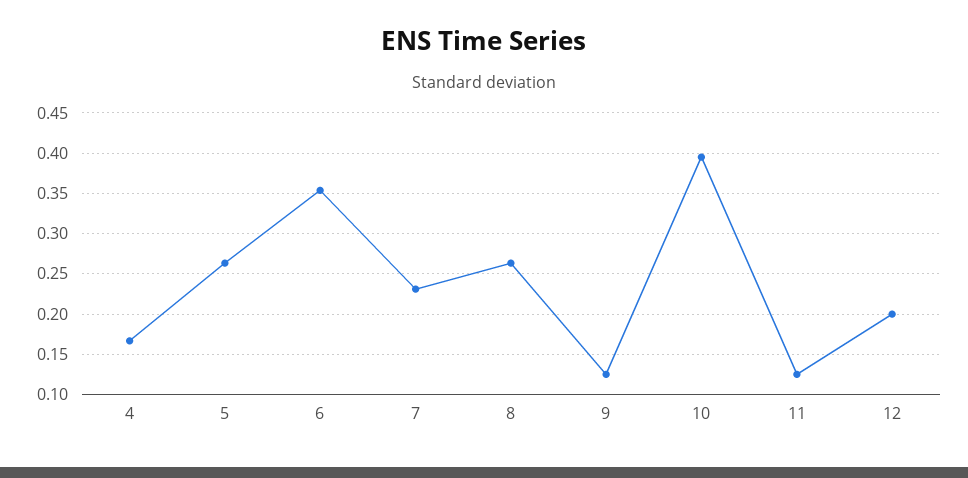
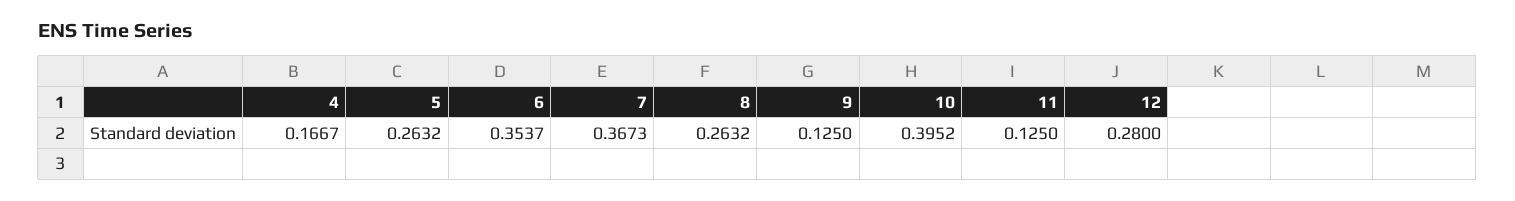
7: 0.23 -> 0.3673
12: 0.2 -> 0.28

